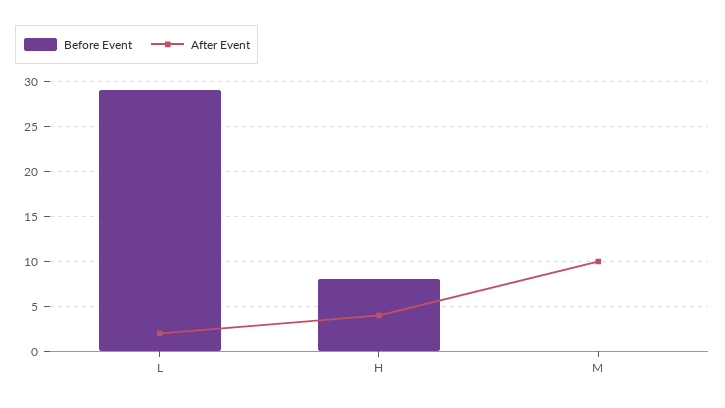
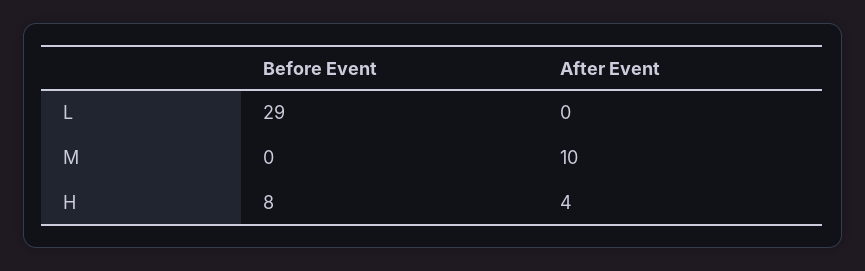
After Event, L: 2 -> 0

